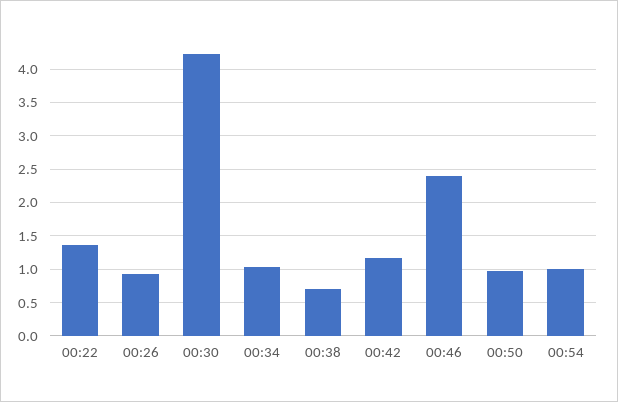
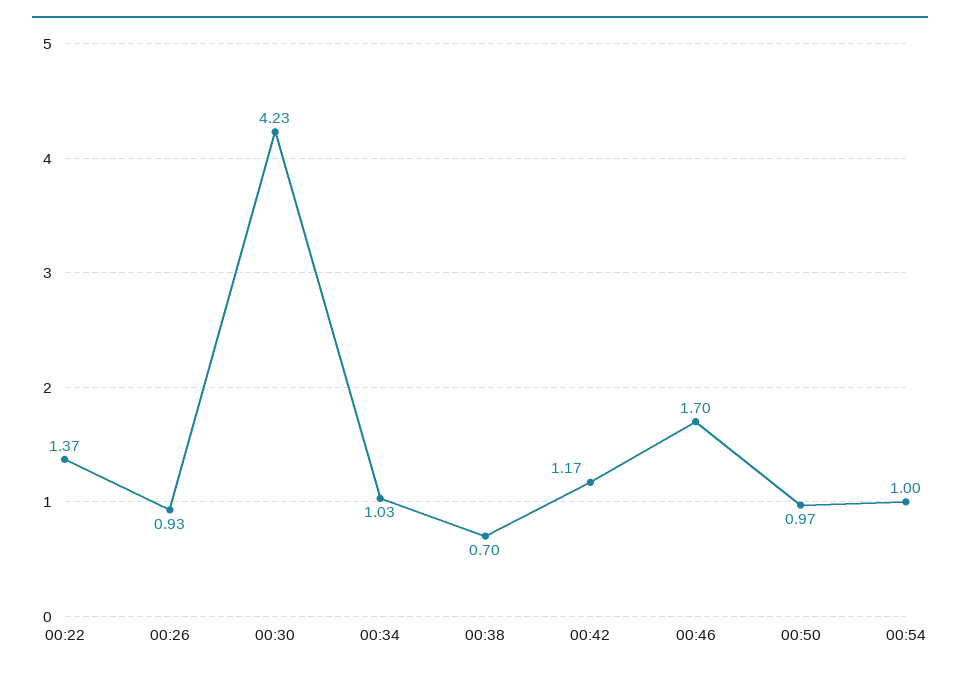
00:46: 2.4 -> 1.7

